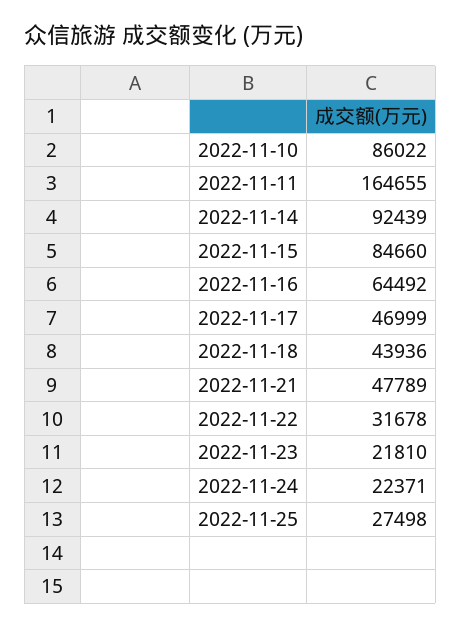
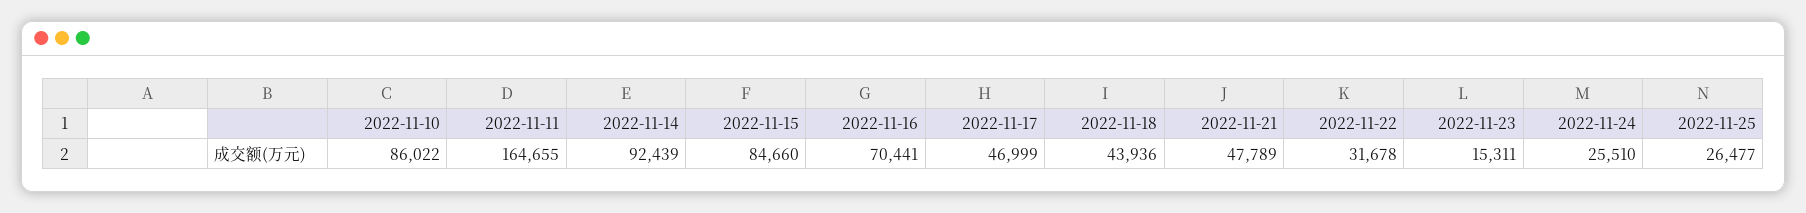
2022-11-16: 64492 -> 70441
2022-11-23: 21810 -> 15311
2022-11-24: 22371 -> 25510
2022-11-25: 27498 -> 26477

